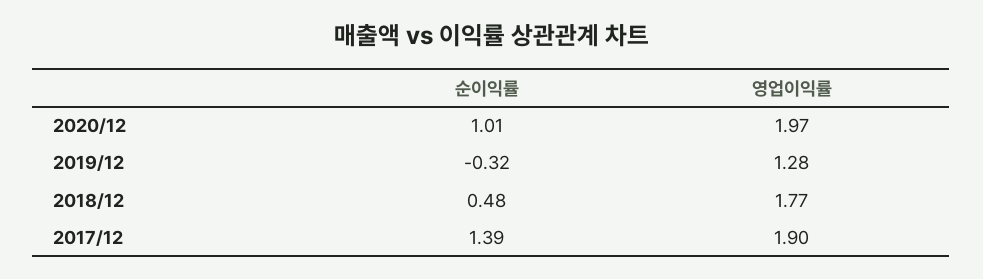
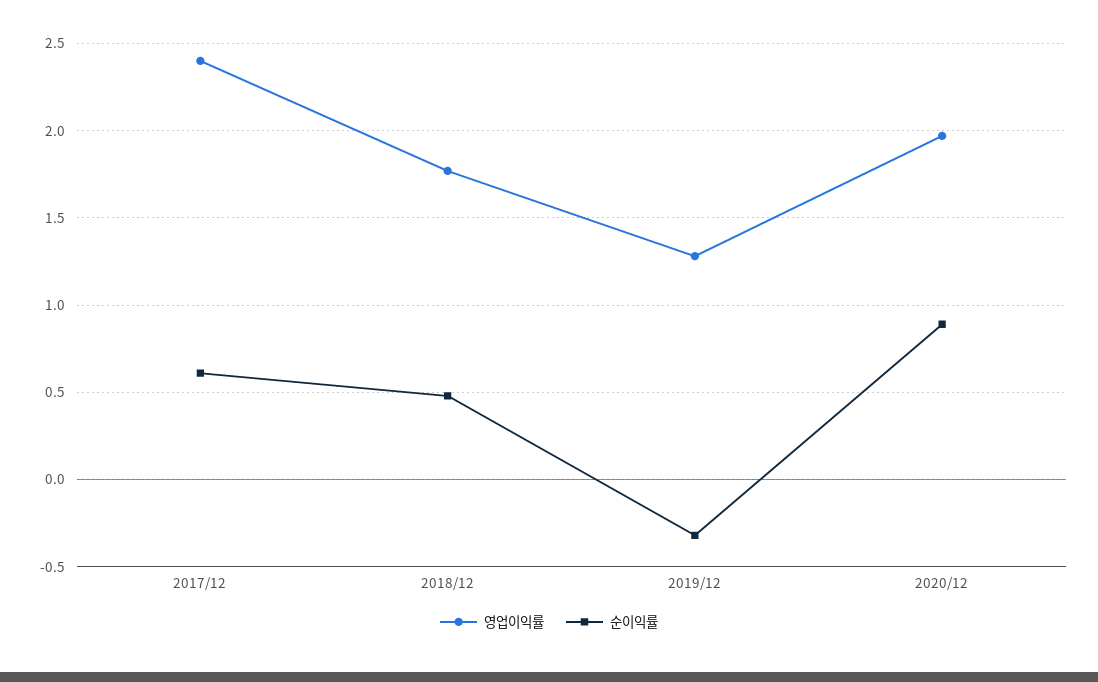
순이익률, 2020/12: 1.01 -> 0.9
순이익률, 2017/12: 1.39 -> 0.6
영업이익률, 2017/12: 1.9 -> 2.4

